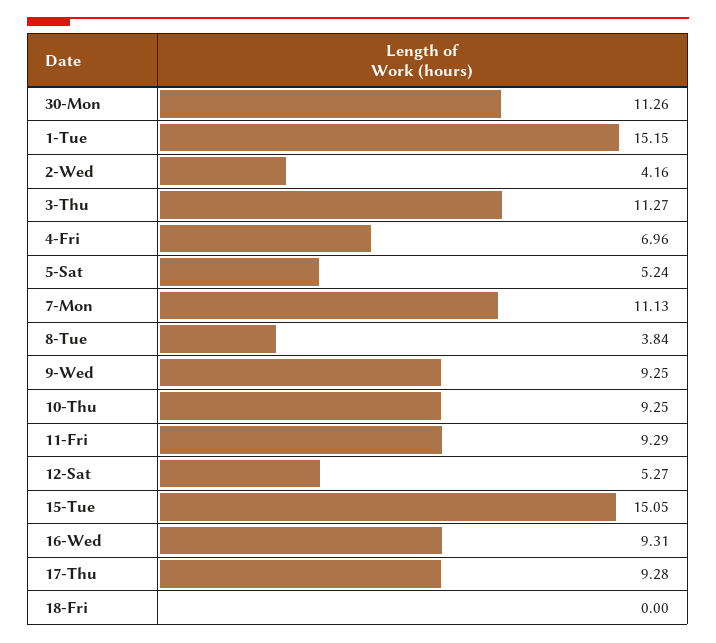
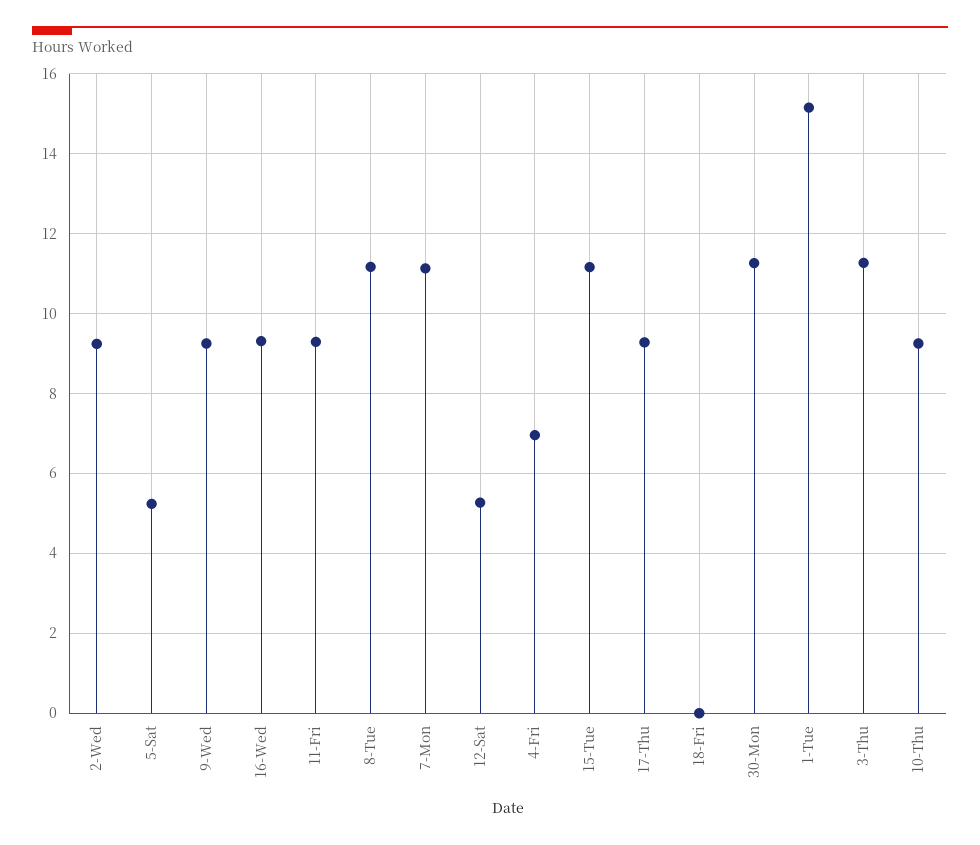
2-Wed: 4.16 -> 9.2
8-Tue: 3.84 -> 11.2
15-Tue: 15.05 -> 11.2

